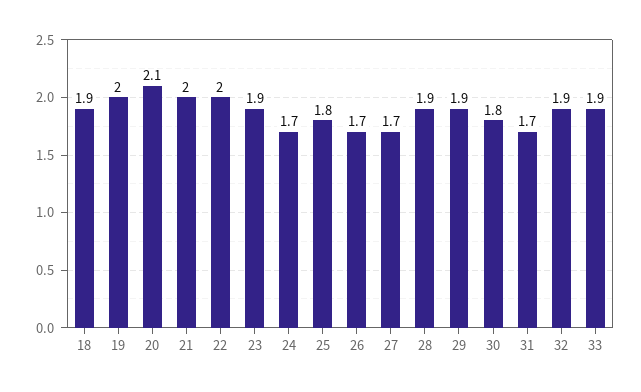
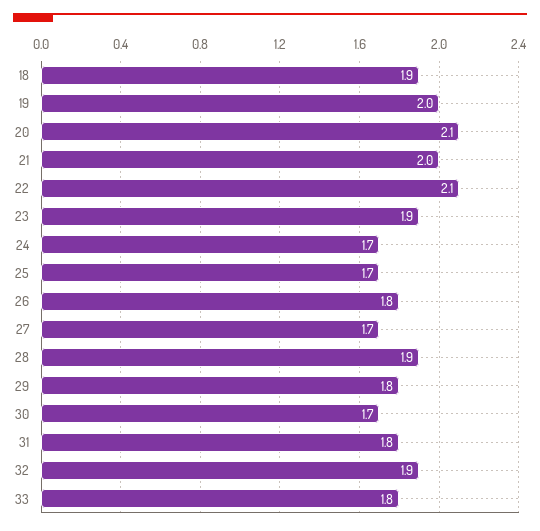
22: 2 -> 2.1
25: 1.8 -> 1.7
26: 1.7 -> 1.8
29: 1.9 -> 1.8
30: 1.8 -> 1.7
31: 1.7 -> 1.8
33: 1.9 -> 1.8

